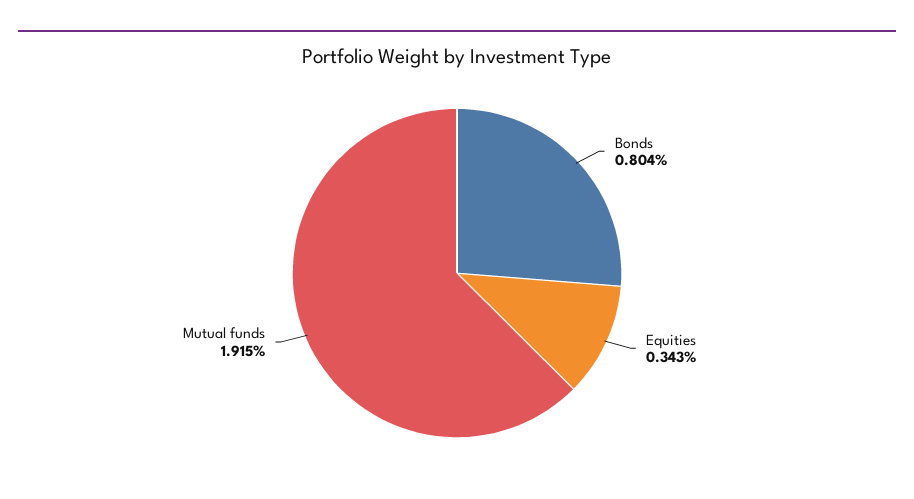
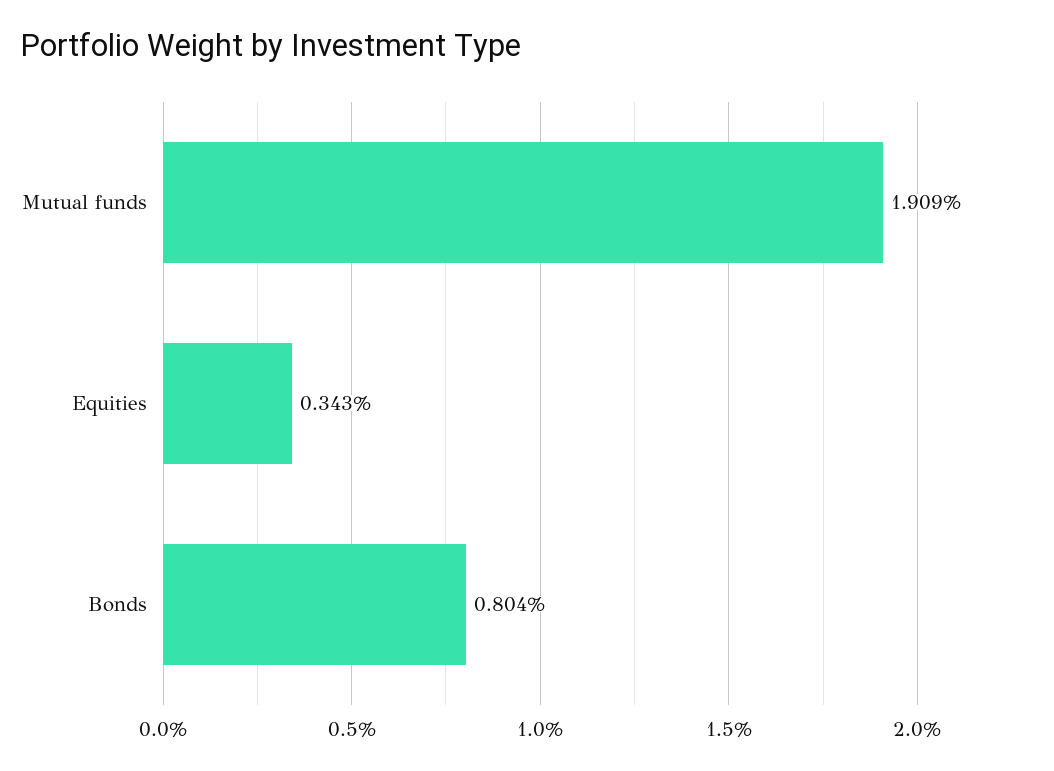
Mutual funds: 1.915 -> 1.909

